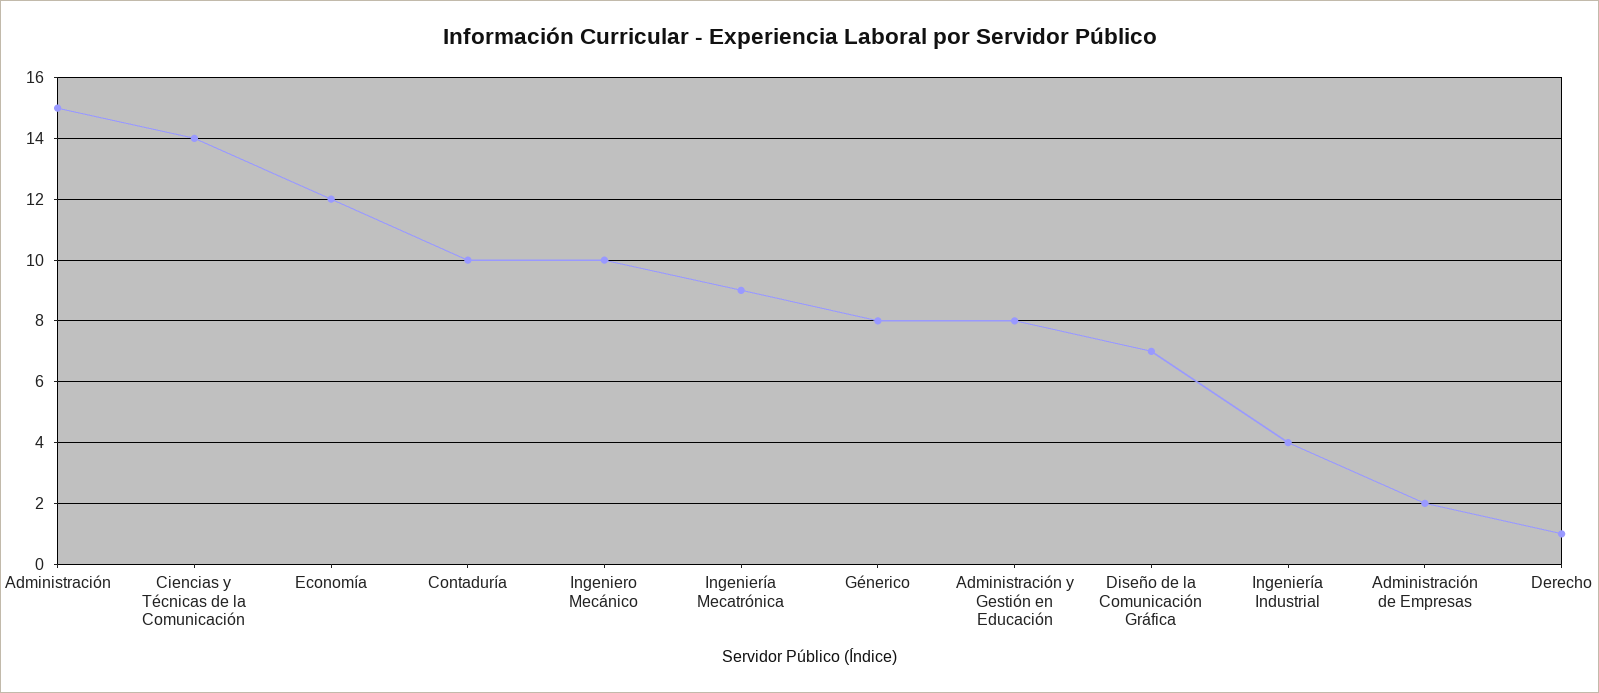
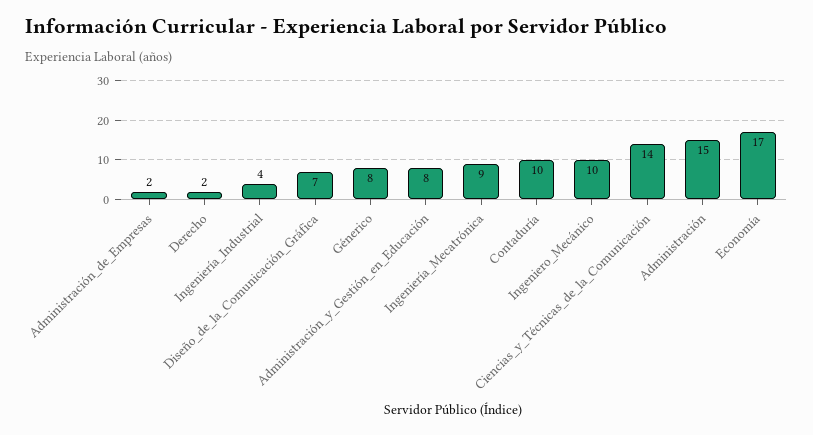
Economía: 12 -> 17
Derecho: 1 -> 2

